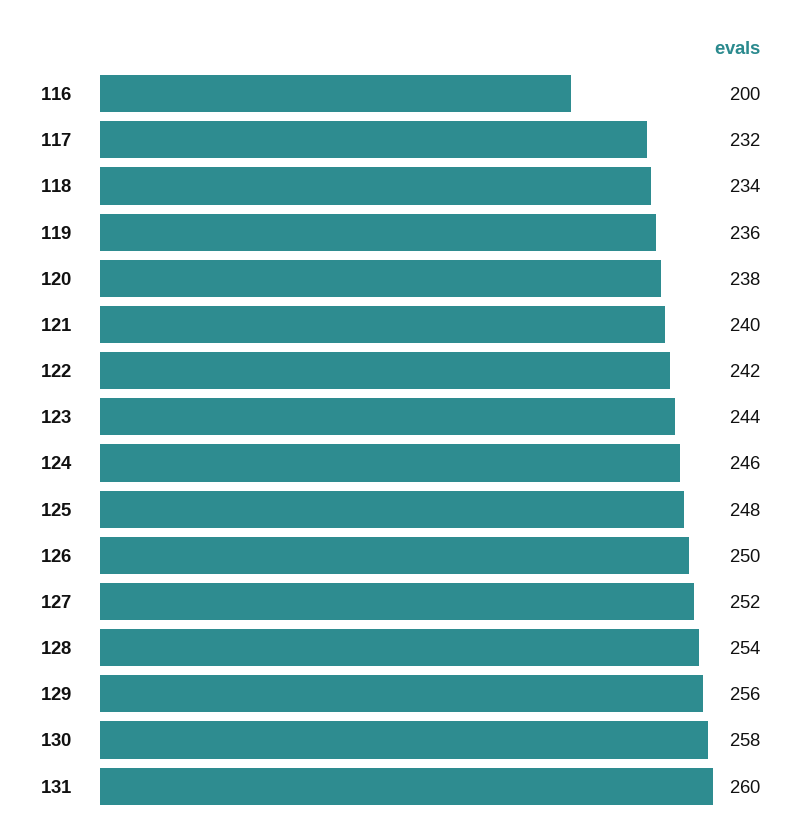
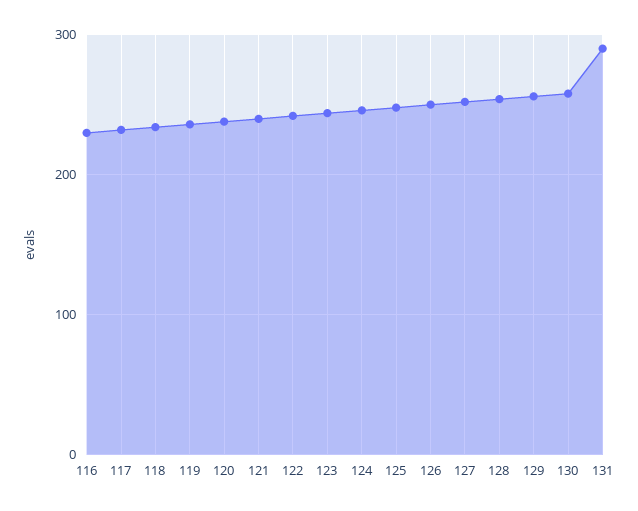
116: 200 -> 230
131: 260 -> 290

